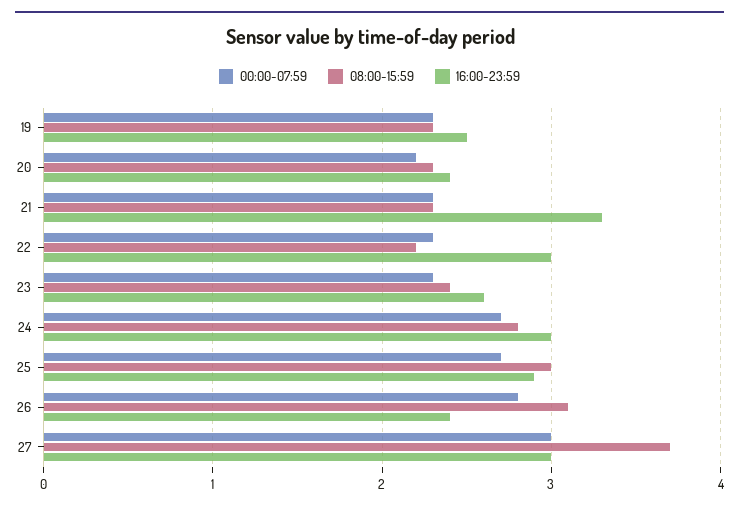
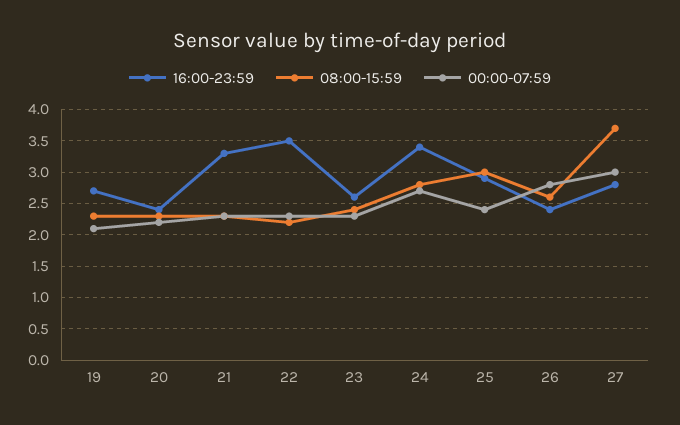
00:00-07:59, 19: 2.3 -> 2.1
16:00-23:59, 19: 2.5 -> 2.7
16:00-23:59, 22: 3 -> 3.5
16:00-23:59, 24: 3 -> 3.4
00:00-07:59, 25: 2.7 -> 2.4
08:00-15:59, 26: 3.1 -> 2.6
16:00-23:59, 27: 3 -> 2.8

